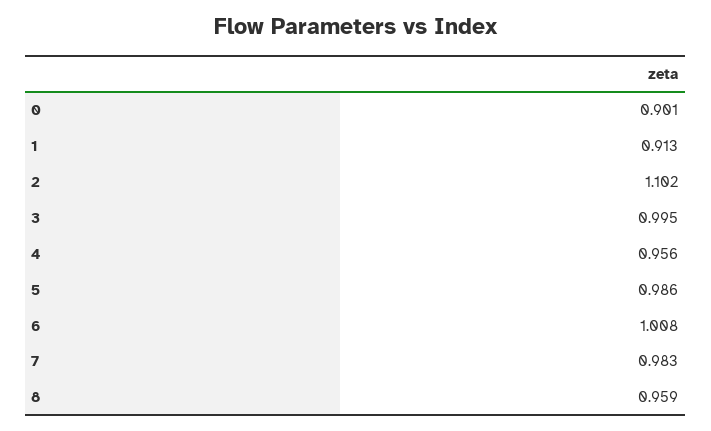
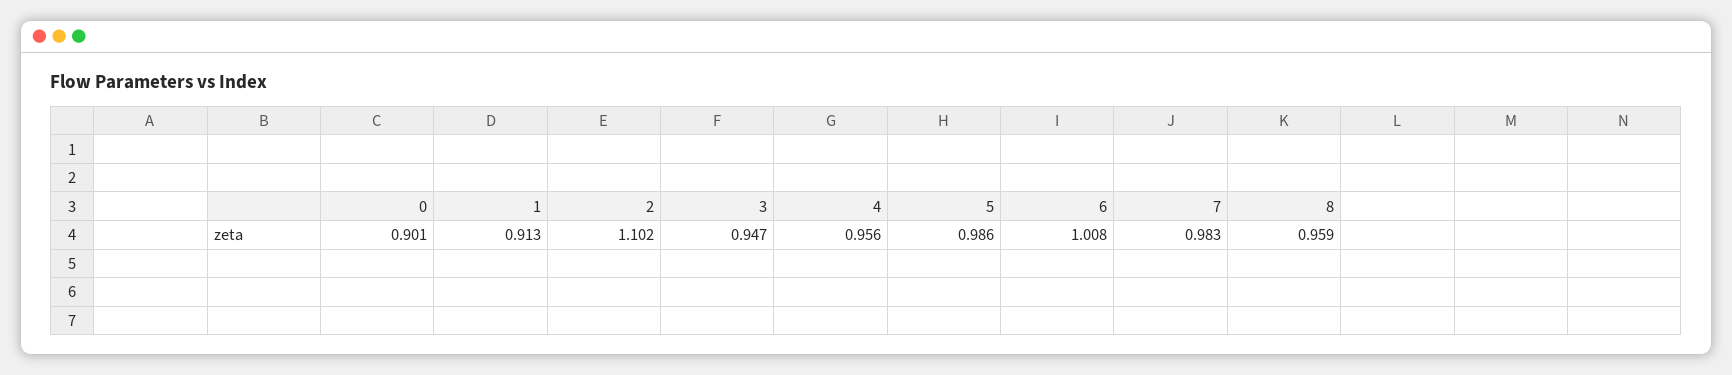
3: 0.995 -> 0.947

